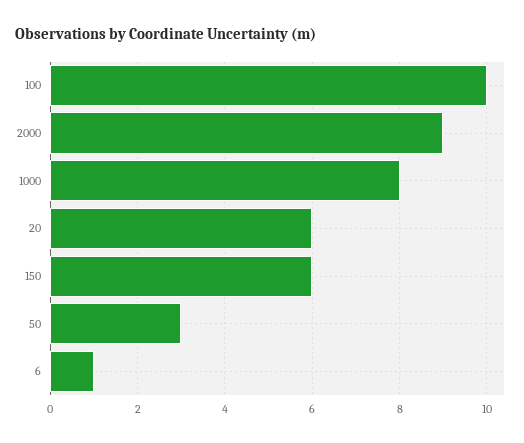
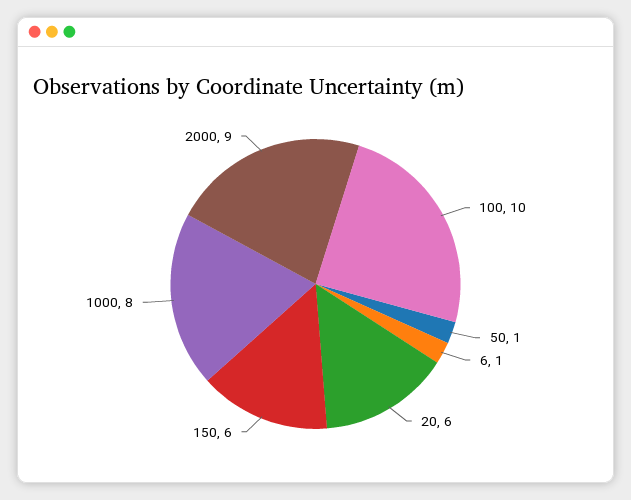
50: 3 -> 1

